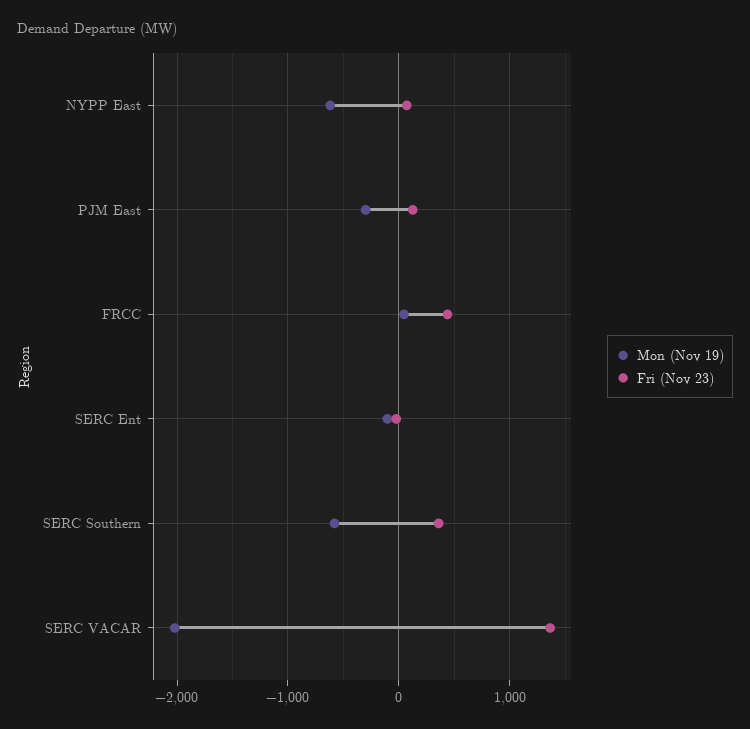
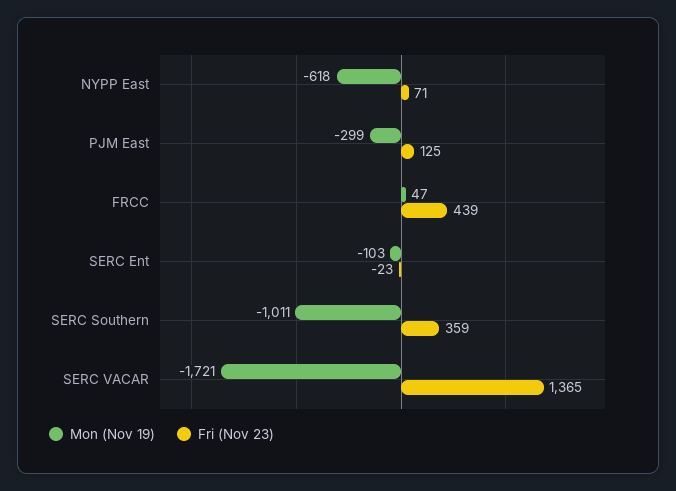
Mon (Nov 19), SERC Southern: -600 -> -1011
Mon (Nov 19), SERC VACAR: -2000 -> -1721

